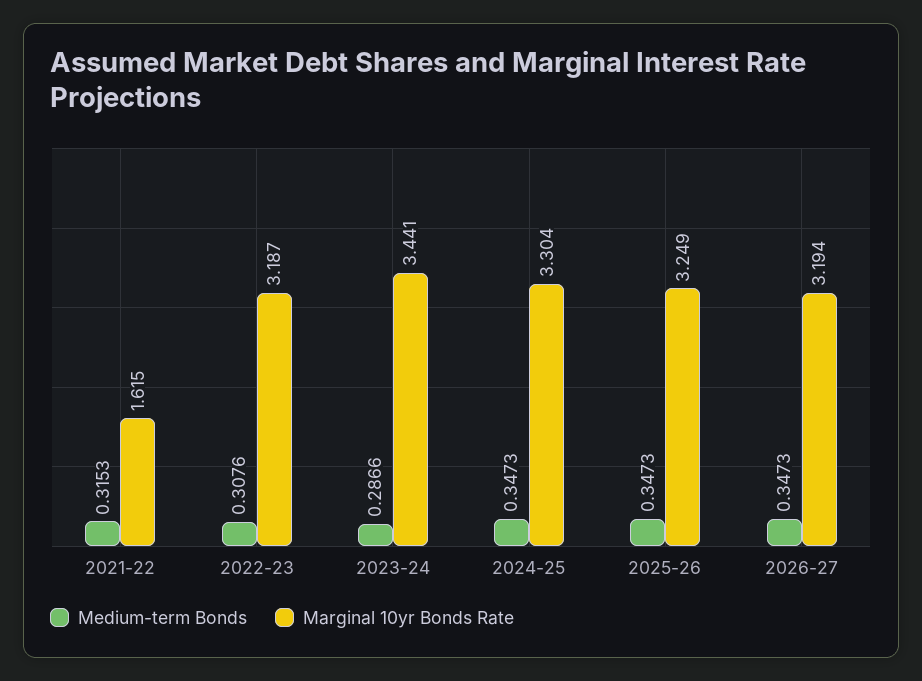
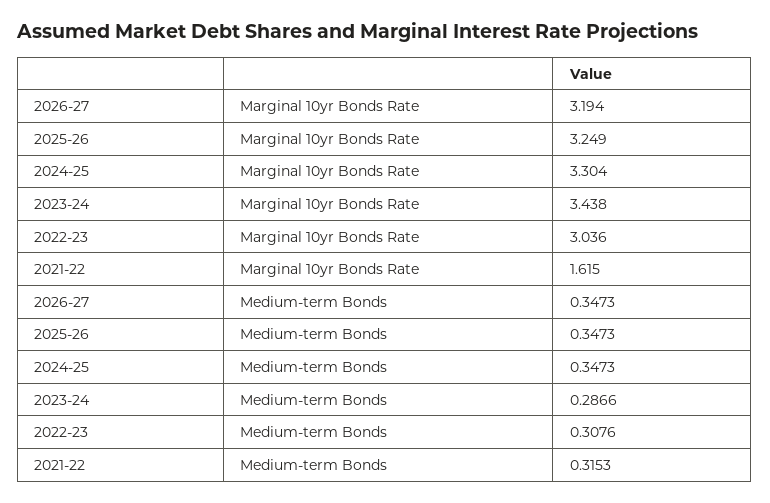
Marginal 10yr Bonds Rate, 2022-23: 3.187 -> 3.036
Marginal 10yr Bonds Rate, 2023-24: 3.441 -> 3.438

